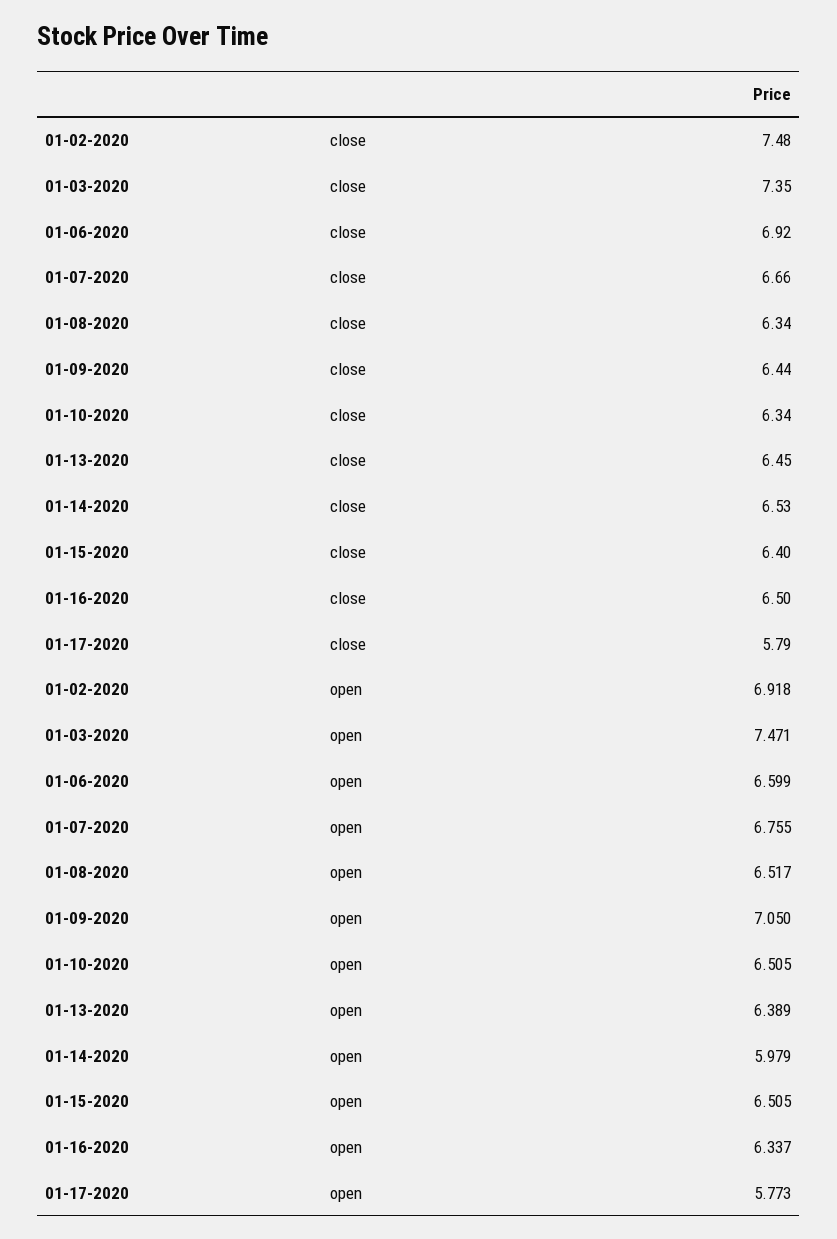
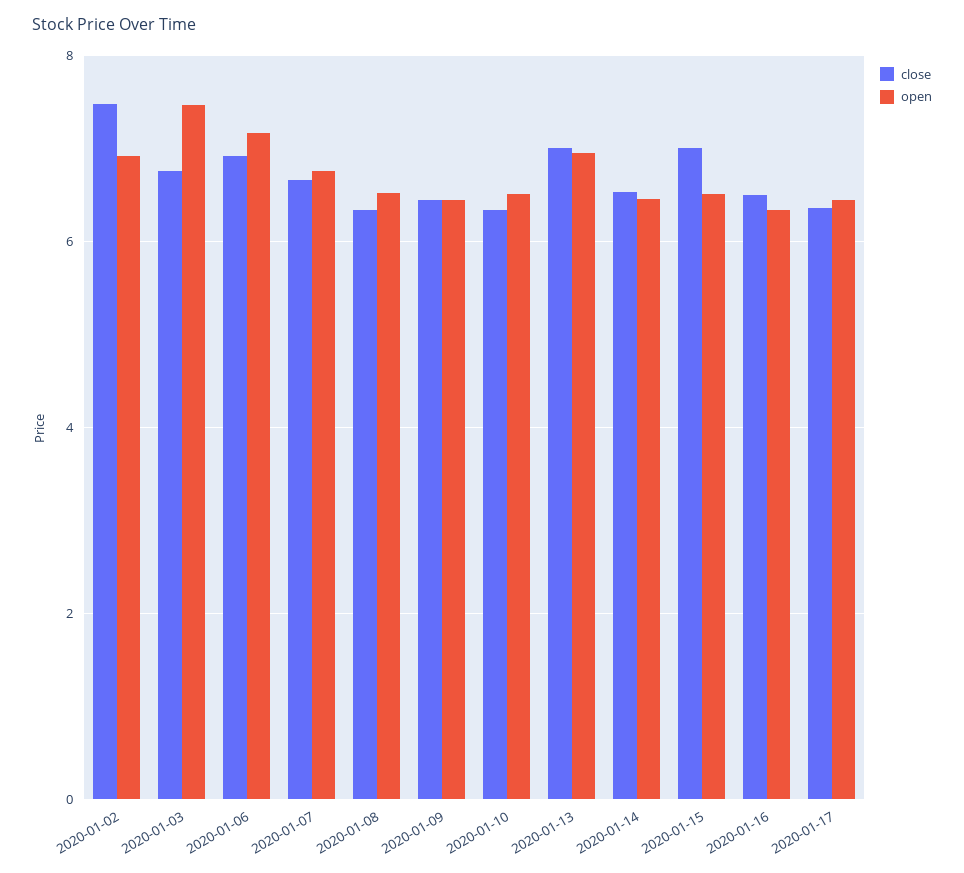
close, 01-03-2020: 7.35 -> 6.8
close, 01-13-2020: 6.45 -> 7
close, 01-15-2020: 6.4 -> 7
close, 01-17-2020: 5.79 -> 6.4
open, 01-06-2020: 6.599 -> 7.2
open, 01-09-2020: 7.05 -> 6.4
open, 01-13-2020: 6.389 -> 7
open, 01-14-2020: 5.979 -> 6.4
open, 01-17-2020: 5.773 -> 6.4

